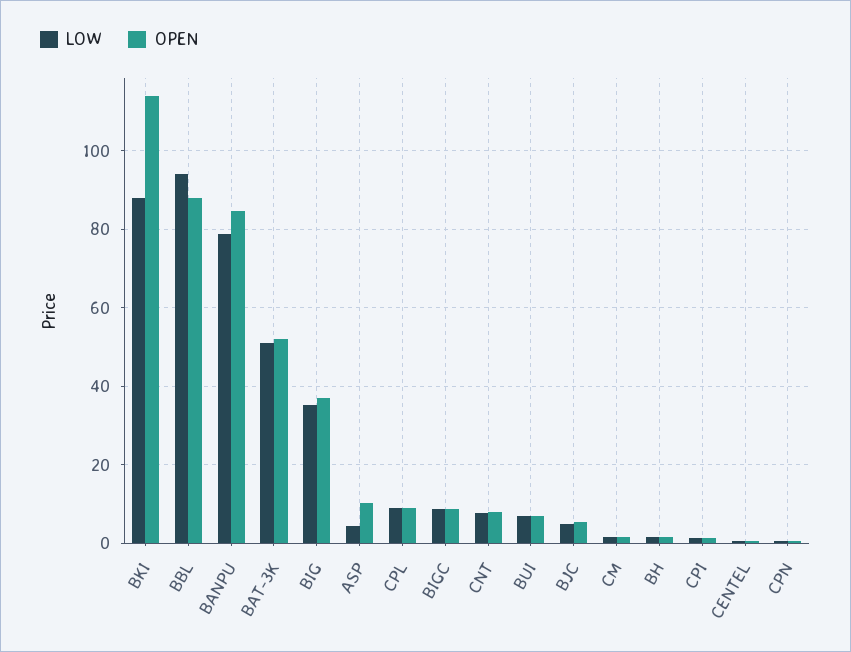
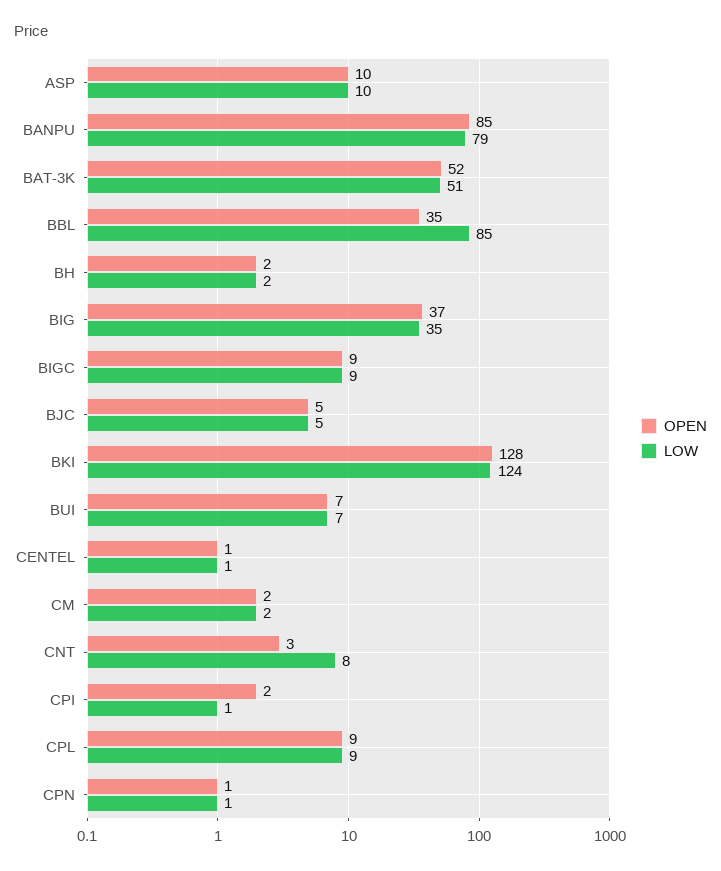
LOW, BKI: 88 -> 124
OPEN, BKI: 114 -> 128
LOW, BBL: 94 -> 85
OPEN, BBL: 88 -> 35
LOW, ASP: 4 -> 10
OPEN, CNT: 8 -> 3

